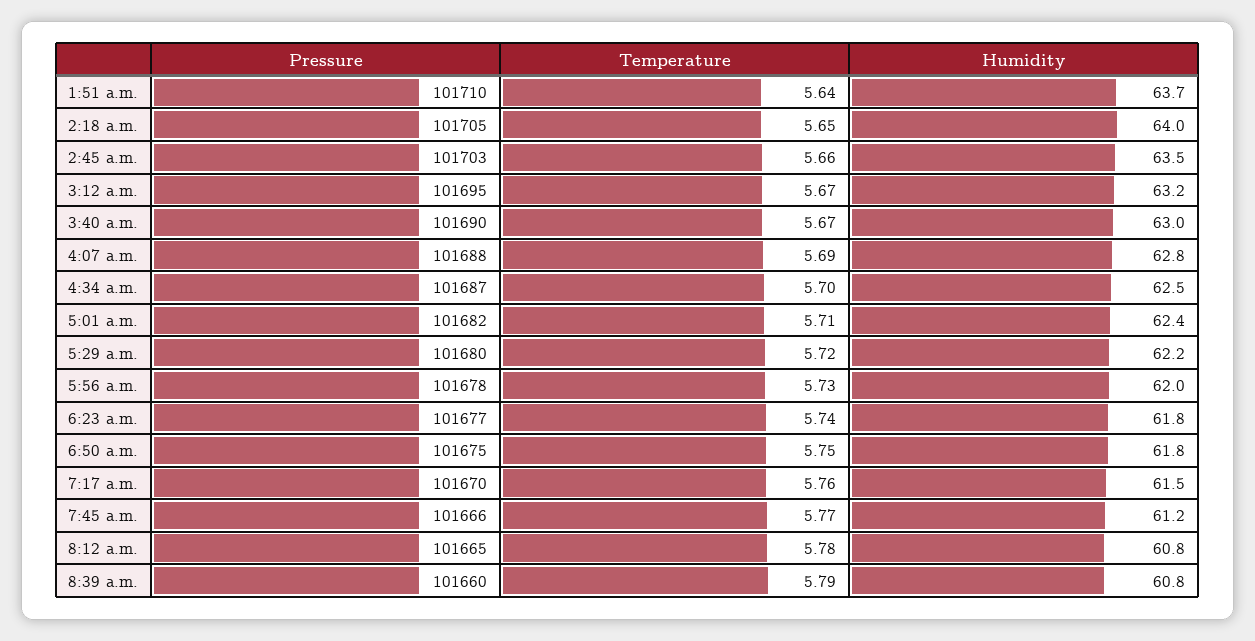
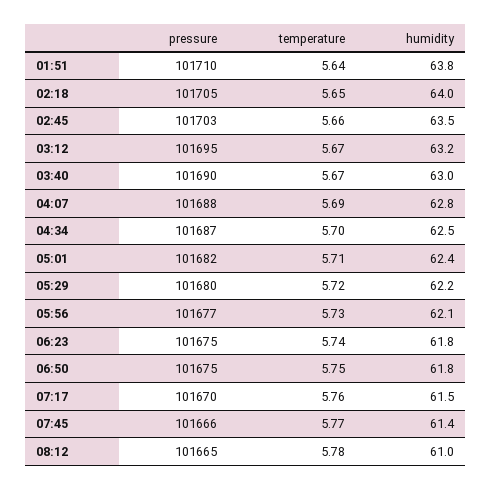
Humidity, 1:51 a.m.: 63.7 -> 63.8
Pressure, 5:56 a.m.: 101678 -> 101677
Humidity, 5:56 a.m.: 62 -> 62.1
Pressure, 6:23 a.m.: 101677 -> 101675
Humidity, 7:45 a.m.: 61.2 -> 61.4
Humidity, 8:12 a.m.: 60.8 -> 61
Pressure, 8:39 a.m.: 101660 -> none
Temperature, 8:39 a.m.: 5.79 -> none
Humidity, 8:39 a.m.: 60.8 -> none

